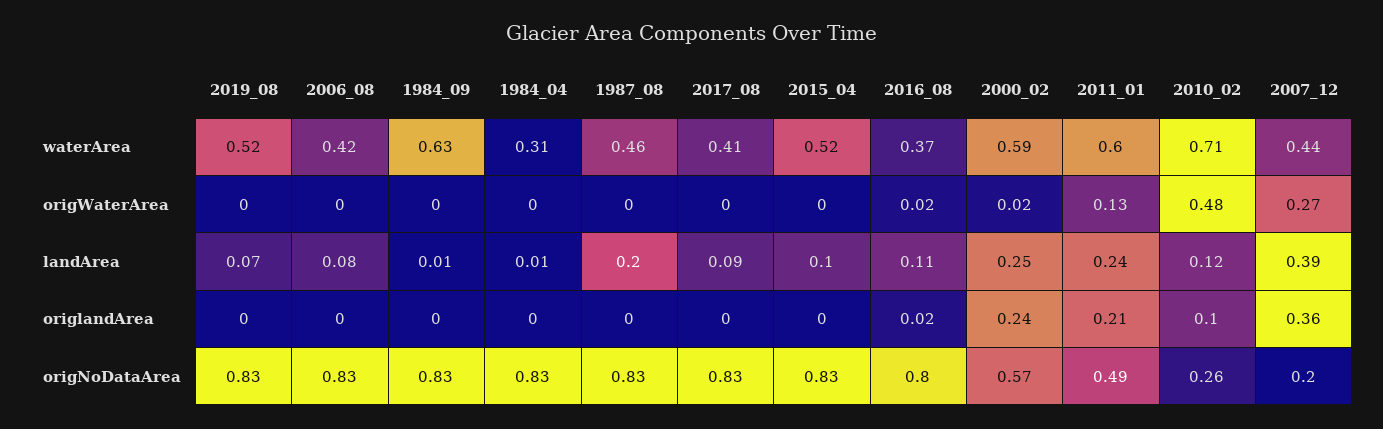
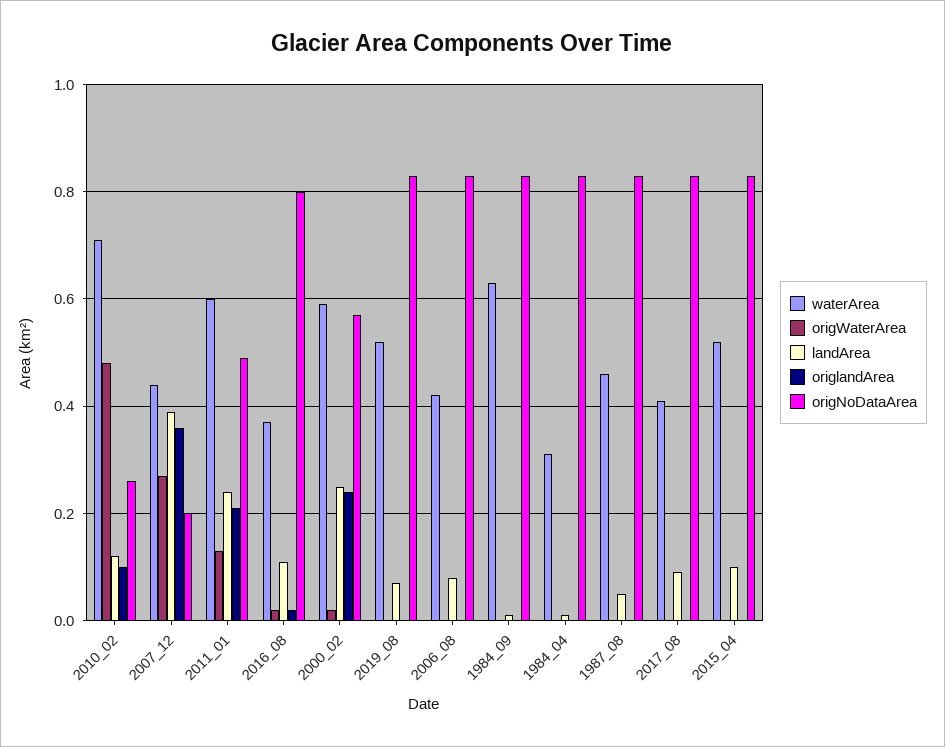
landArea, 1987_08: 0.2 -> 0.05

